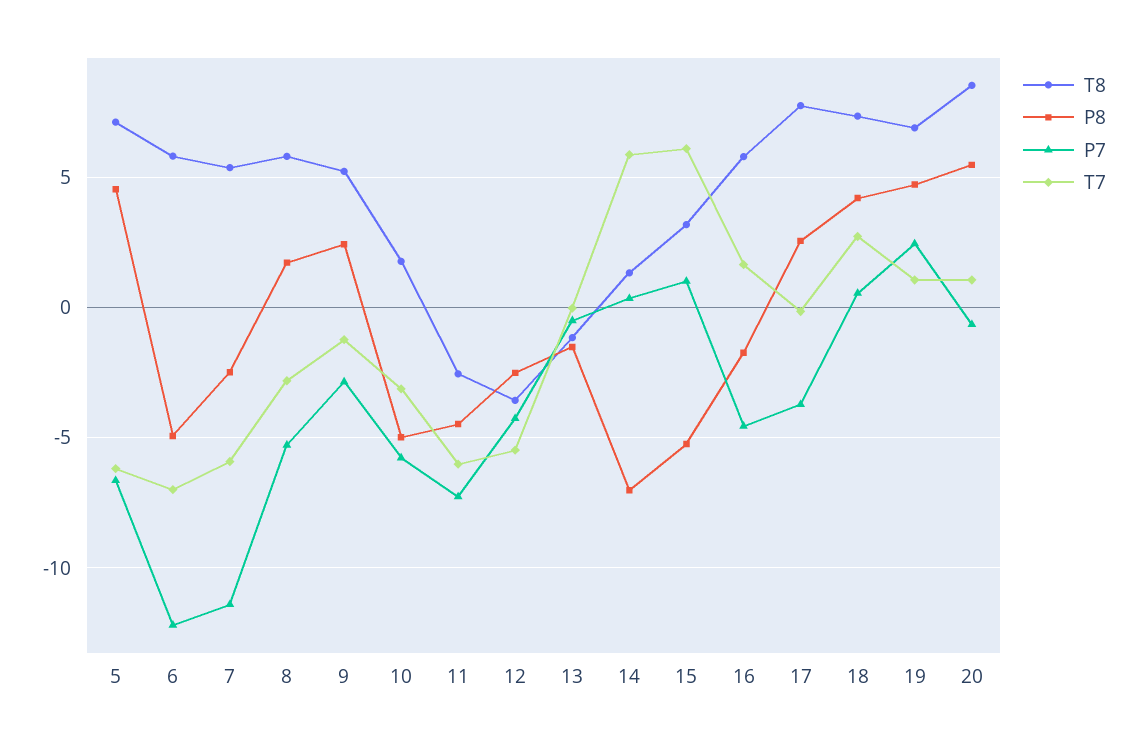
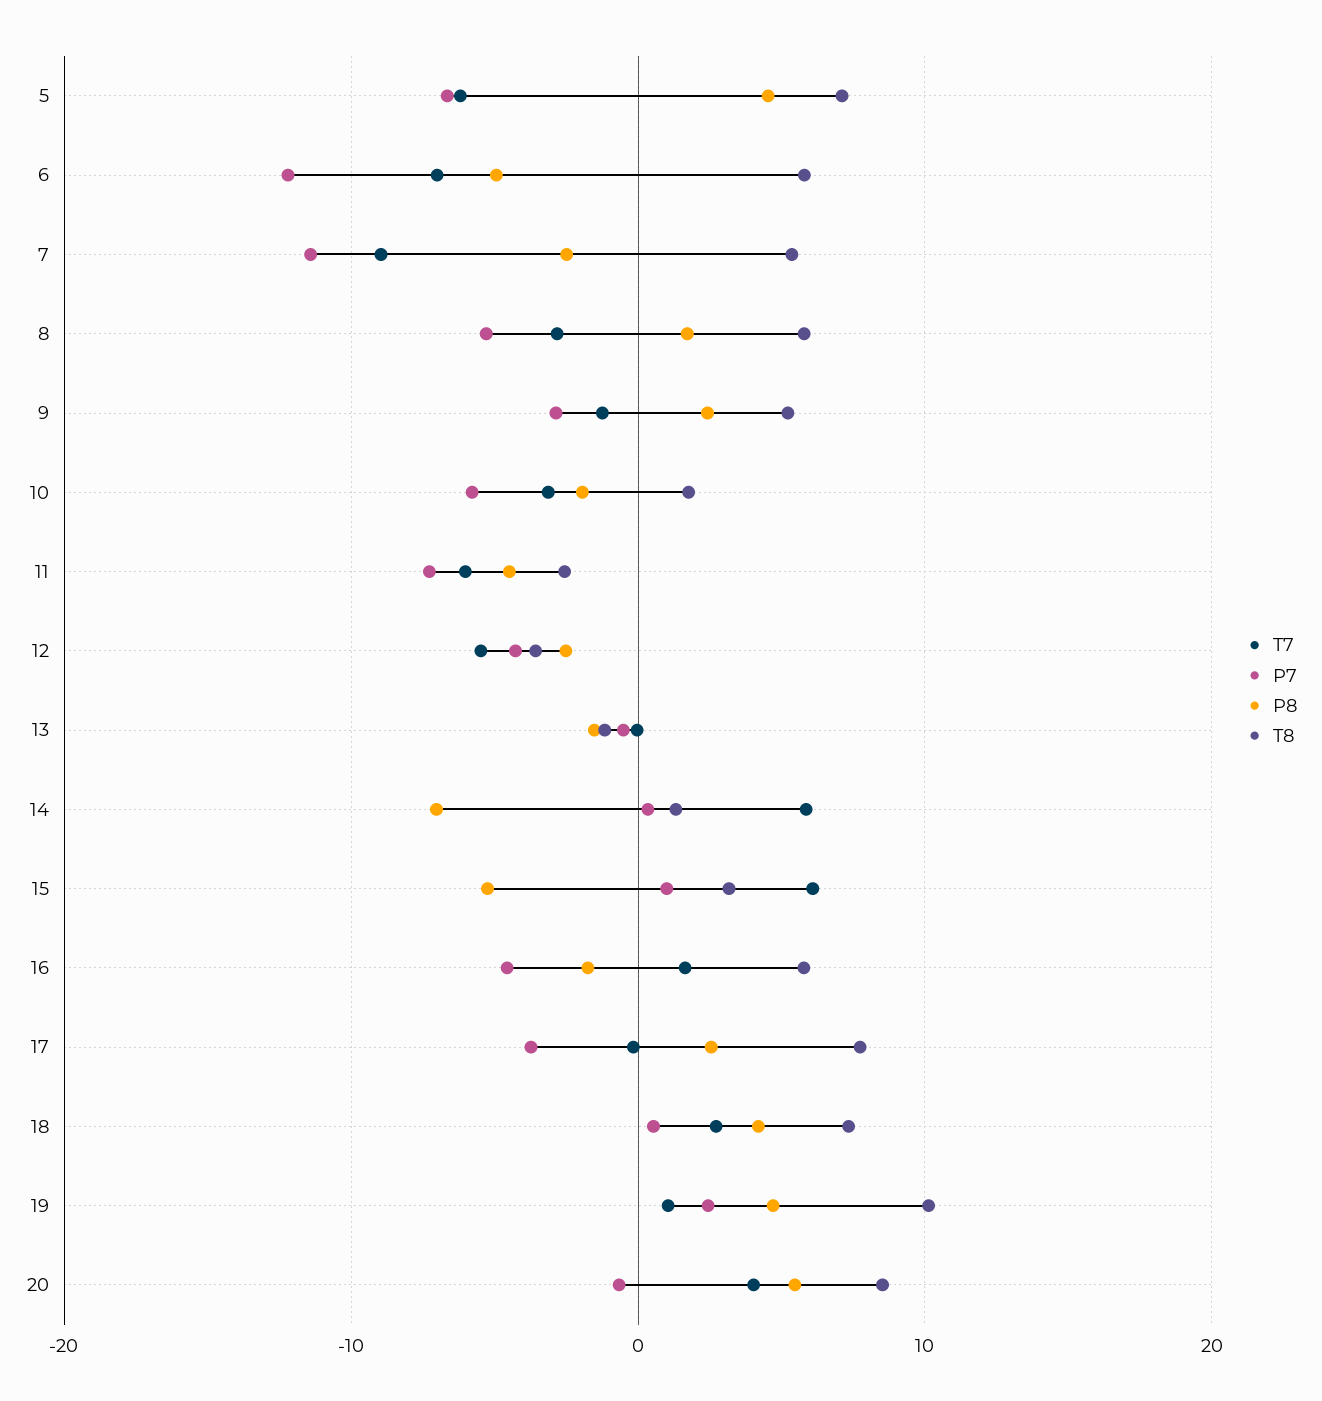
T7, 7: -6 -> -9
P8, 10: -5 -> -2
T8, 19: 7 -> 10
T7, 20: 1 -> 4

